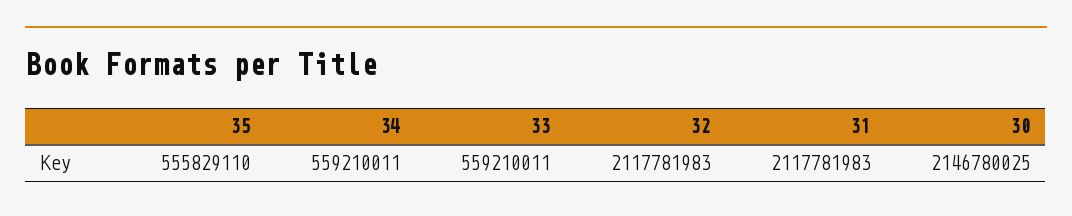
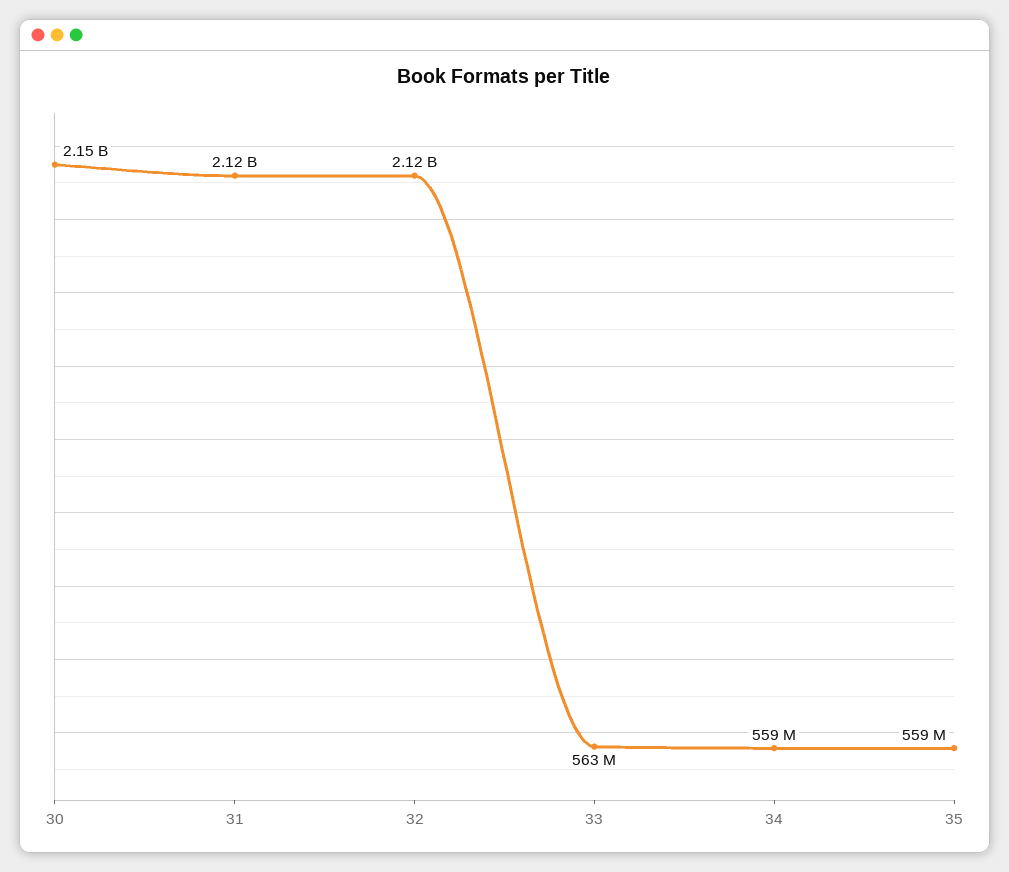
35: 555829110 -> 559000000
33: 559210011 -> 563000000

